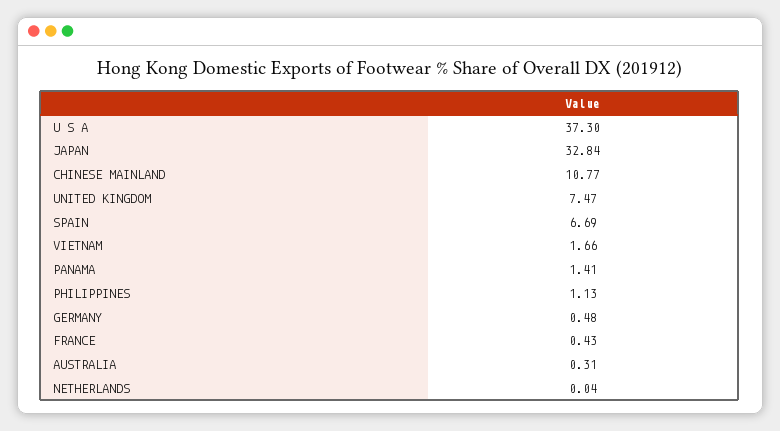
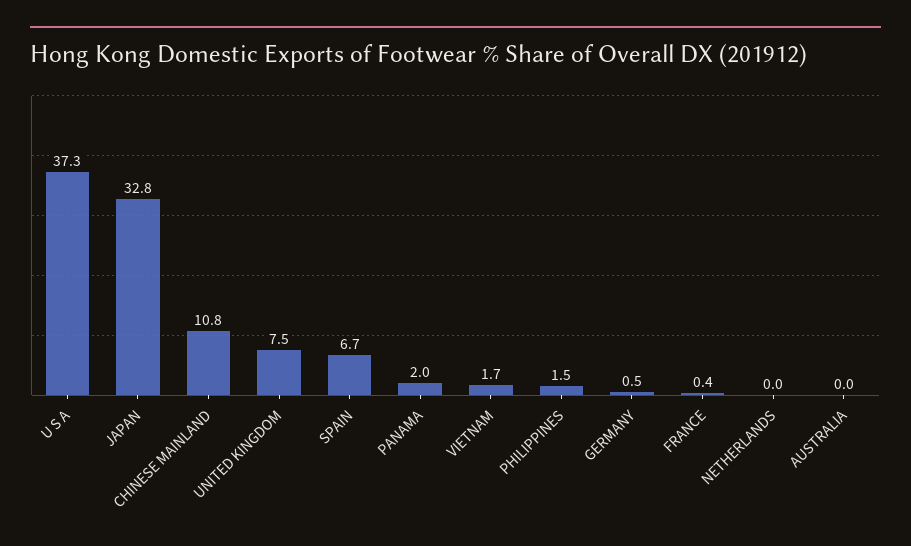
PANAMA: 1.41 -> 2
PHILIPPINES: 1.13 -> 1.5
AUSTRALIA: 0.31 -> 0

